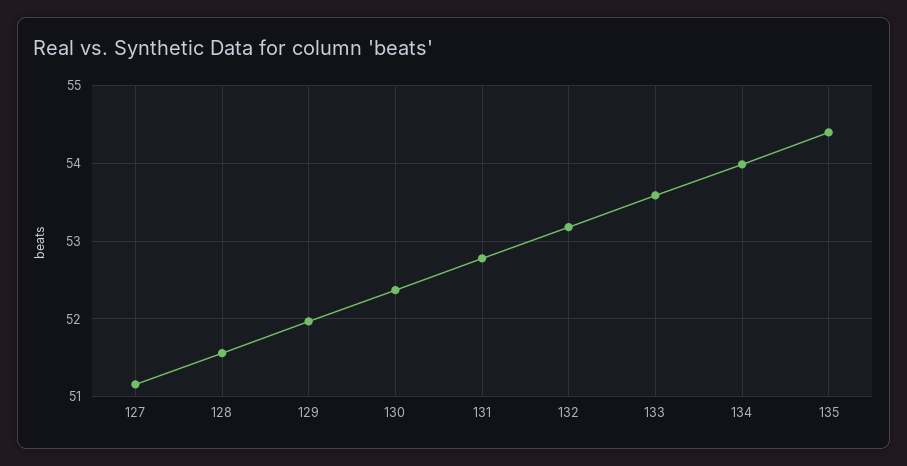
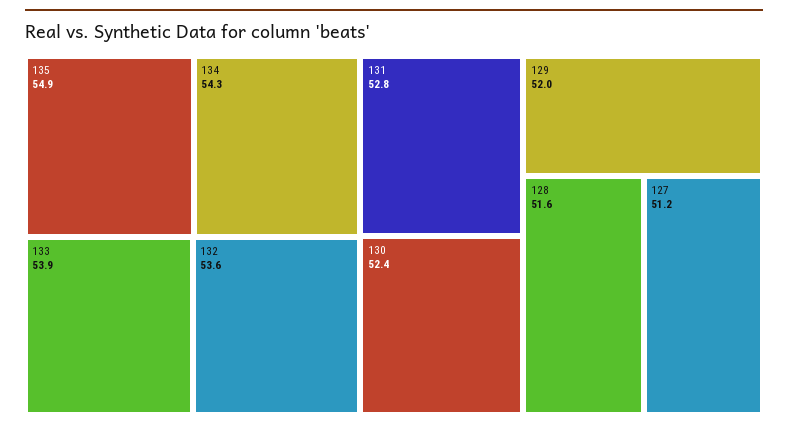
132: 53.2 -> 53.6
133: 53.6 -> 53.9
134: 54 -> 54.3
135: 54.4 -> 54.9

